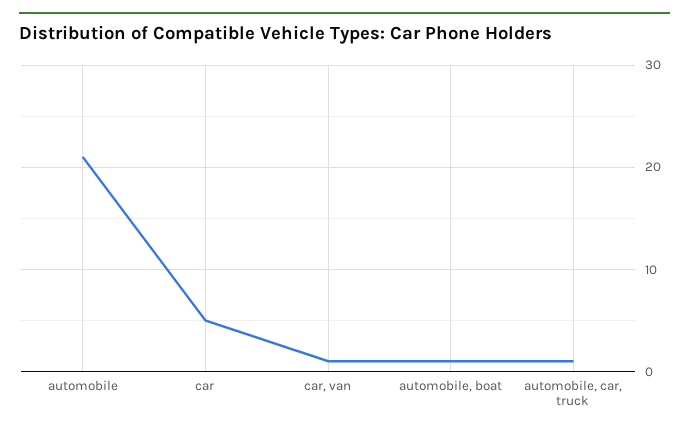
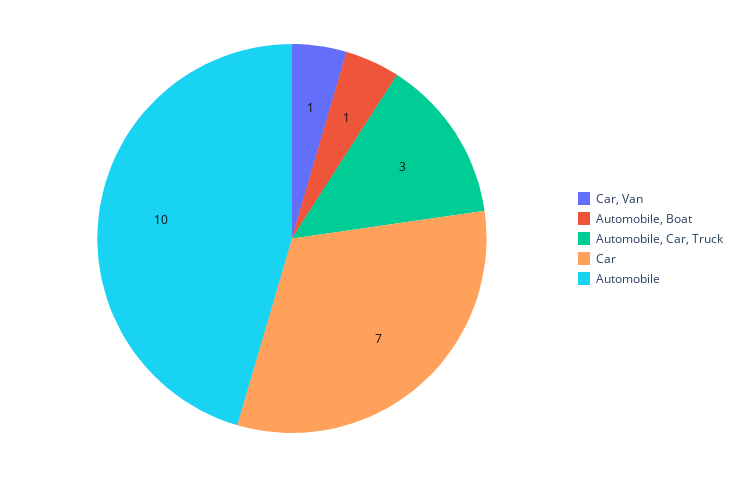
automobile: 21 -> 10
car: 5 -> 7
automobile, car, truck: 1 -> 3

